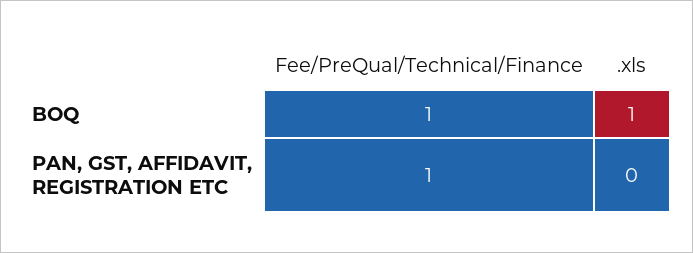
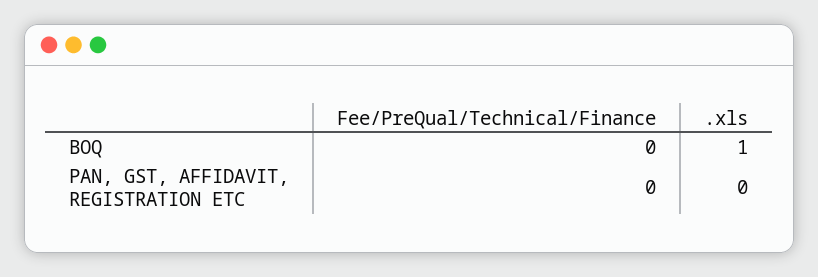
Fee/PreQual/Technical/Finance, BOQ: 1 -> 0
Fee/PreQual/Technical/Finance, PAN, GST, AFFIDAVIT, REGISTRATION ETC: 1 -> 0

